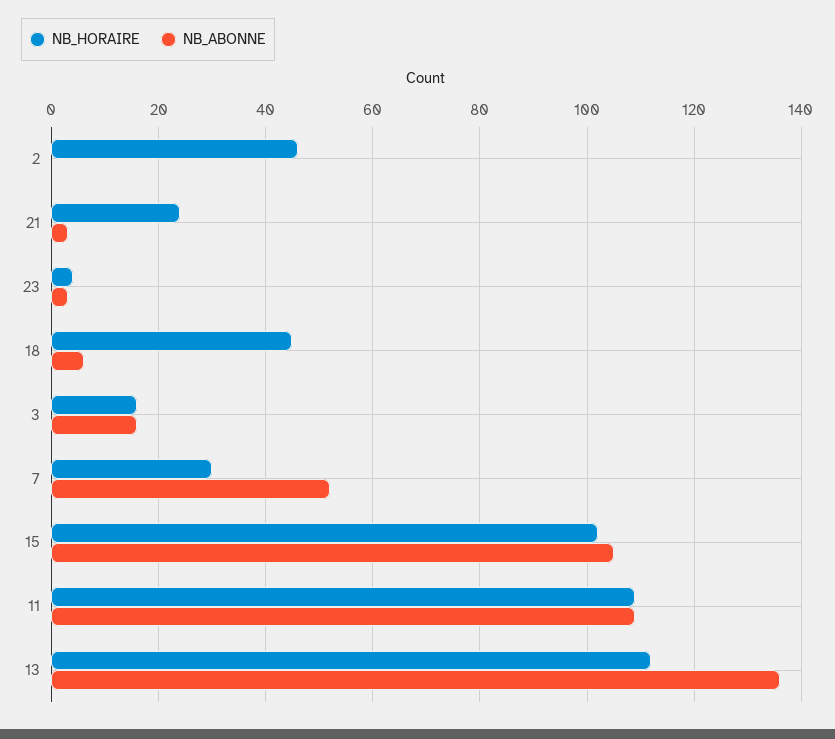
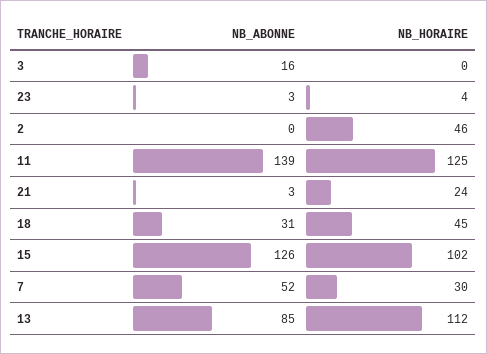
NB_ABONNE, 18: 5 -> 31
NB_HORAIRE, 3: 15 -> 0
NB_ABONNE, 15: 105 -> 126
NB_HORAIRE, 11: 110 -> 125
NB_ABONNE, 11: 110 -> 139
NB_ABONNE, 13: 135 -> 85

